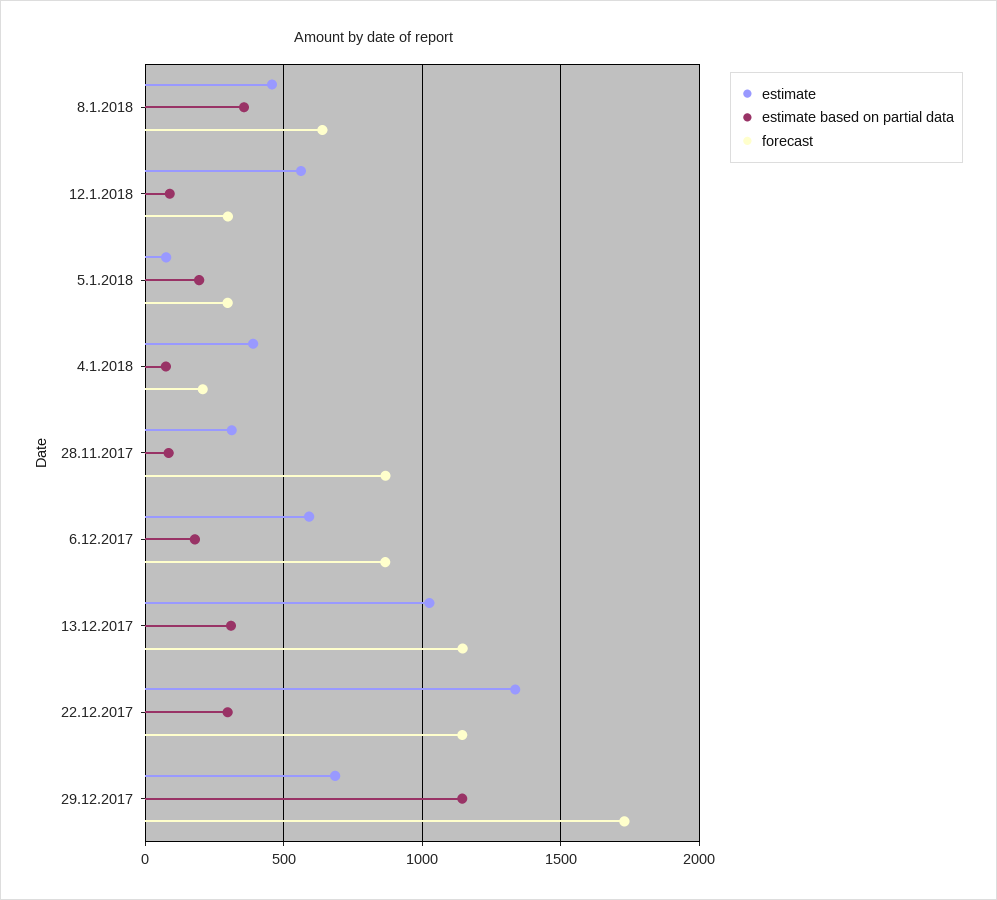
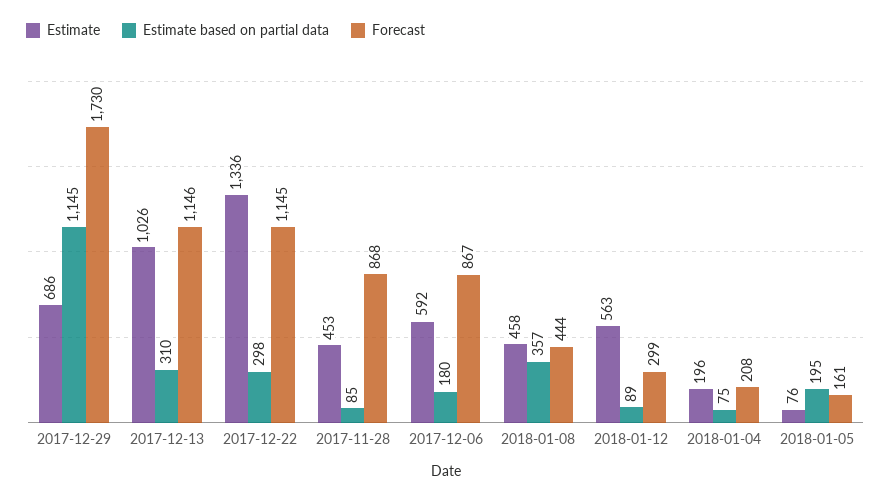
forecast, 8.1.2018: 650 -> 444
forecast, 5.1.2018: 300 -> 161
estimate, 4.1.2018: 400 -> 196
estimate, 28.11.2017: 300 -> 453

